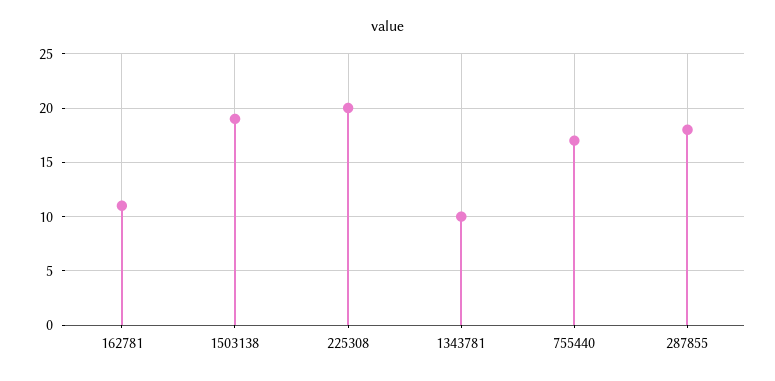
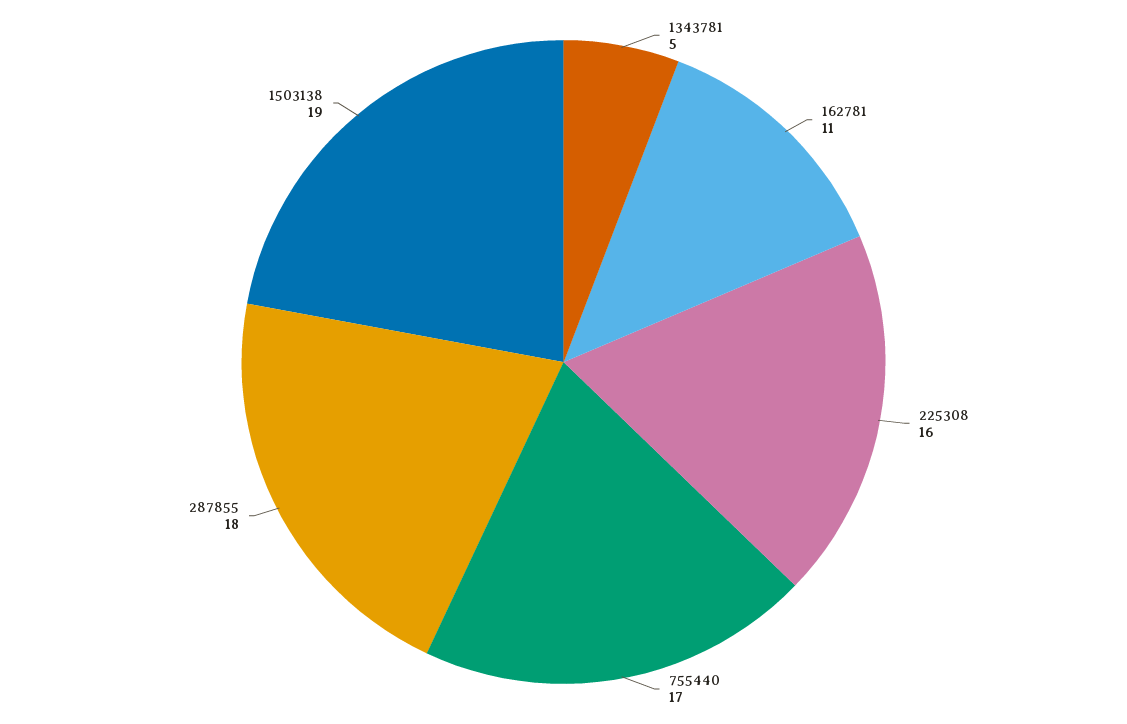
225308: 20 -> 16
1343781: 10 -> 5

